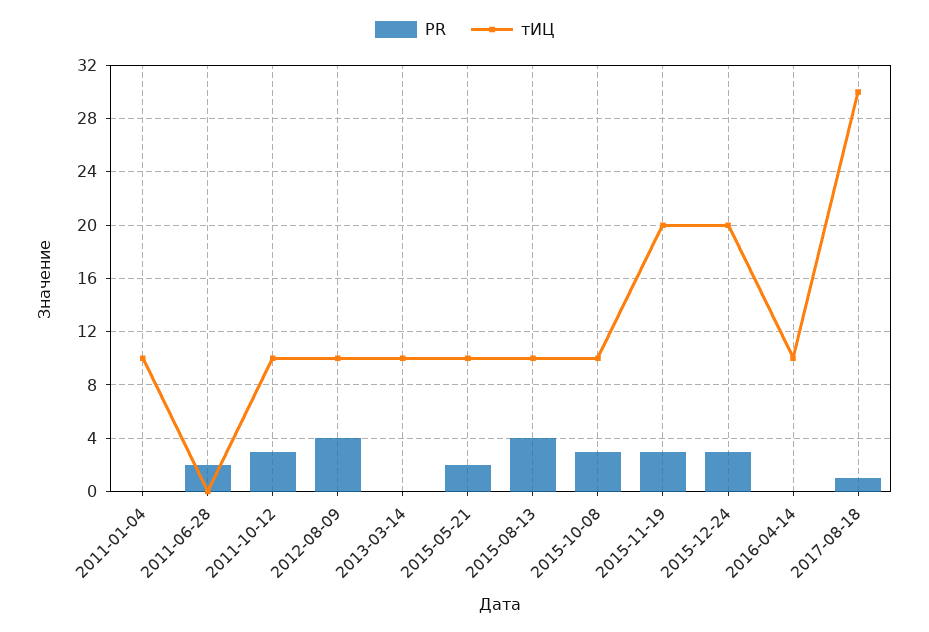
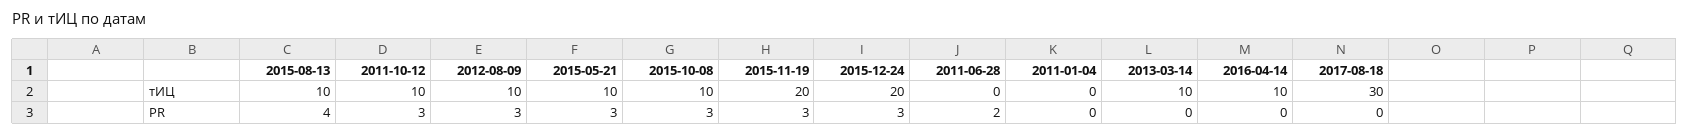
тИЦ, 2011-01-04: 10 -> 0
PR, 2012-08-09: 4 -> 3
PR, 2015-05-21: 2 -> 3
PR, 2017-08-18: 1 -> 0

